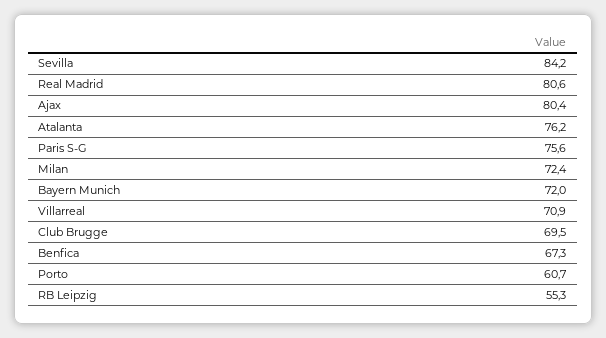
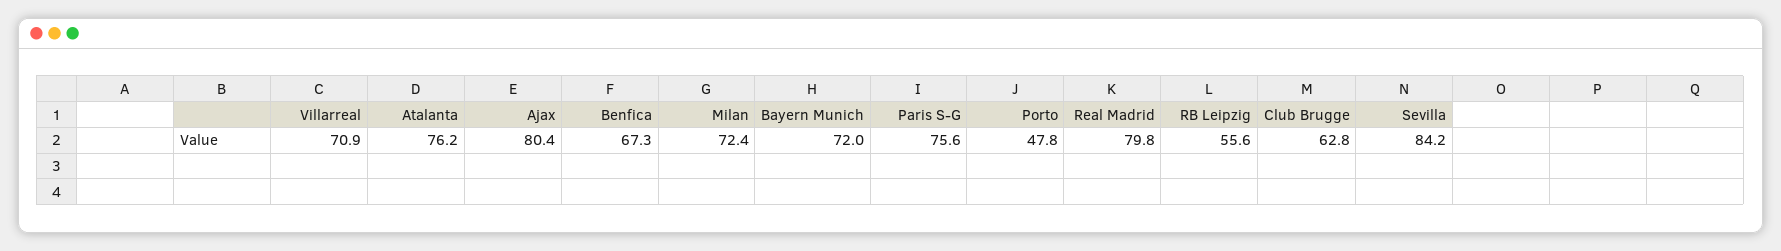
Real Madrid: 80.6 -> 79.8
Club Brugge: 69.5 -> 62.8
Porto: 60.7 -> 47.8
RB Leipzig: 55.3 -> 55.6

